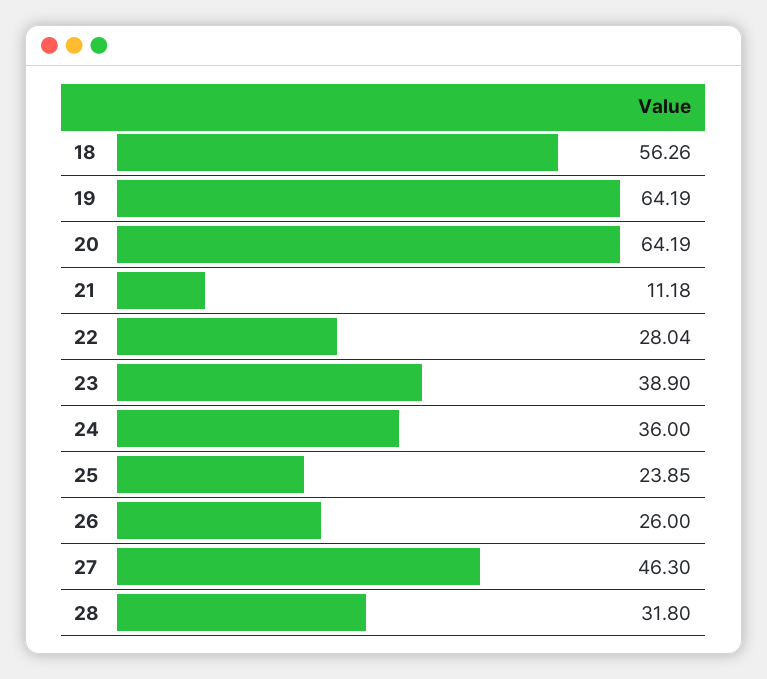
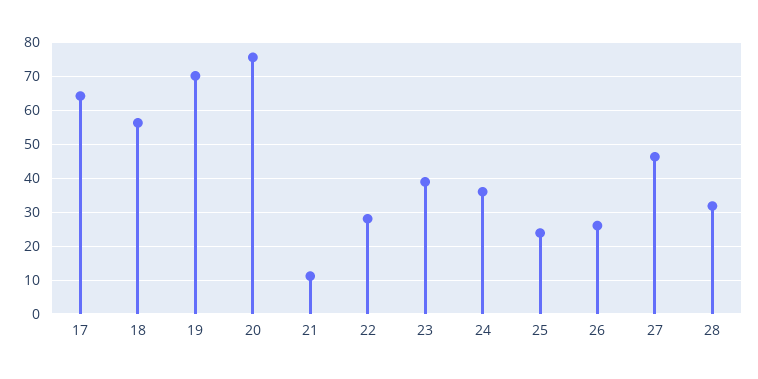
19: 64.19 -> 70
20: 64.19 -> 76
17: none -> 64

